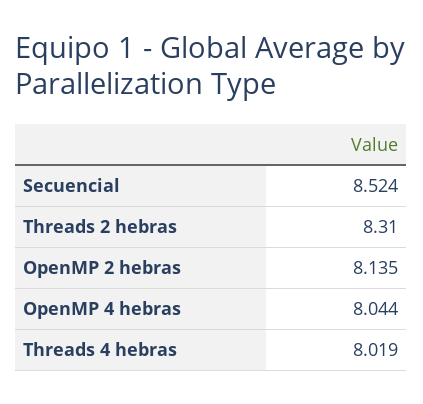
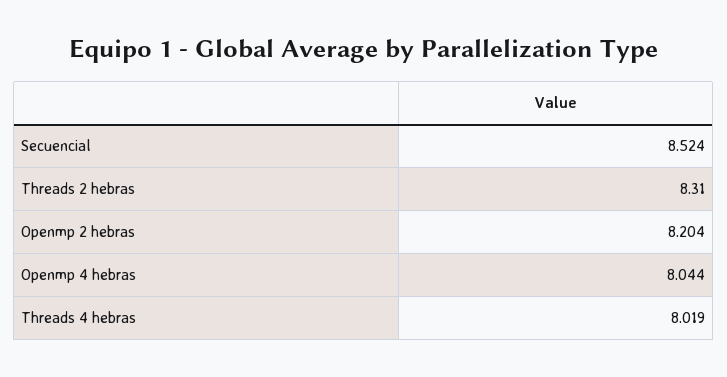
OpenMP 2 hebras: 8.135 -> 8.204

